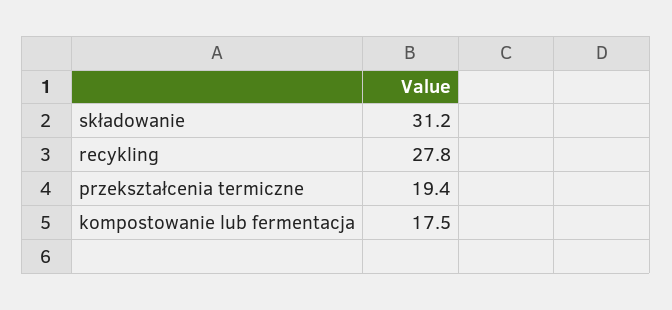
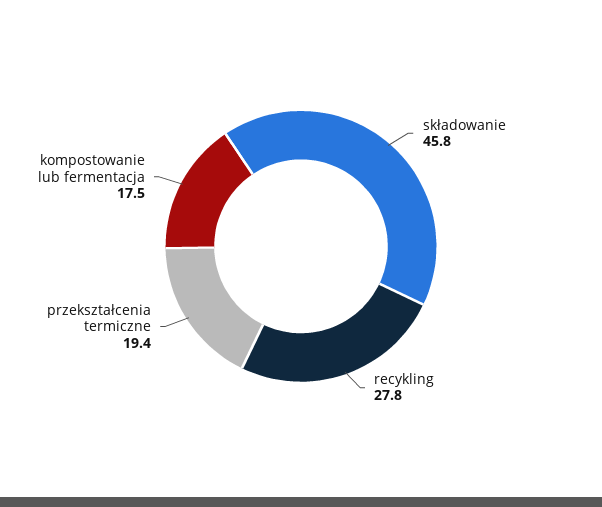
składowanie: 31.2 -> 45.8

